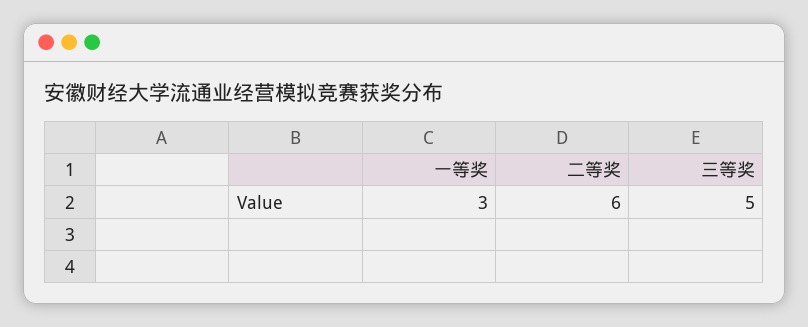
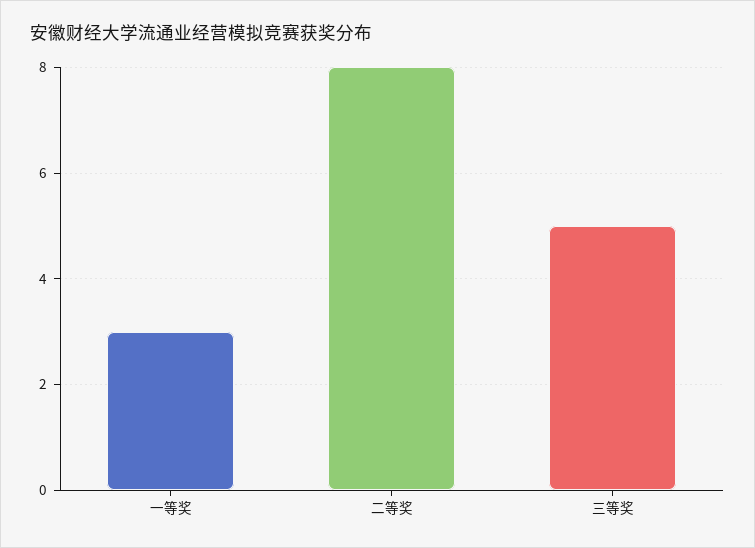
二等奖: 6 -> 8

